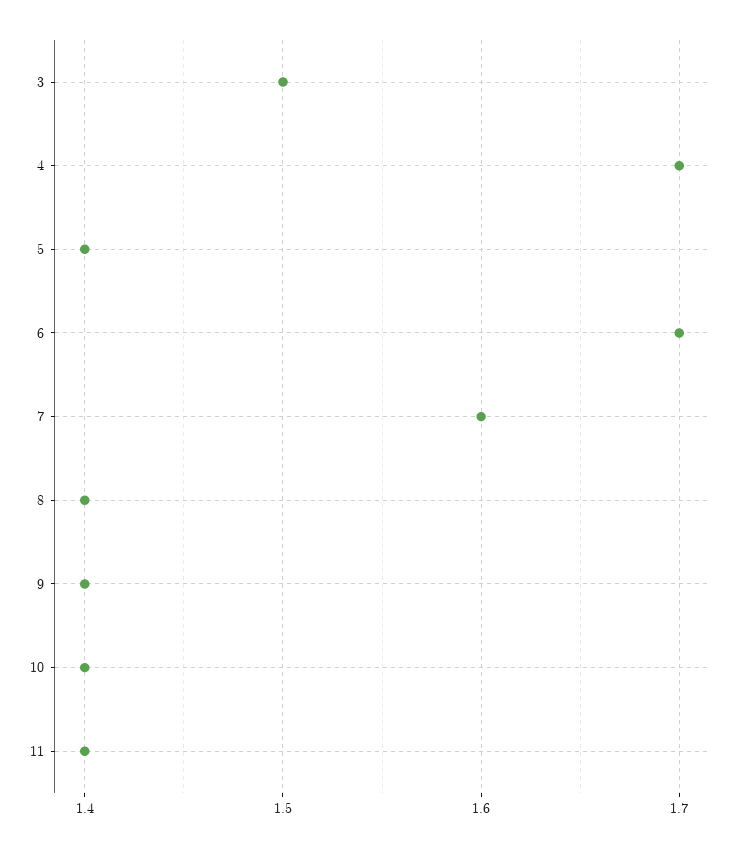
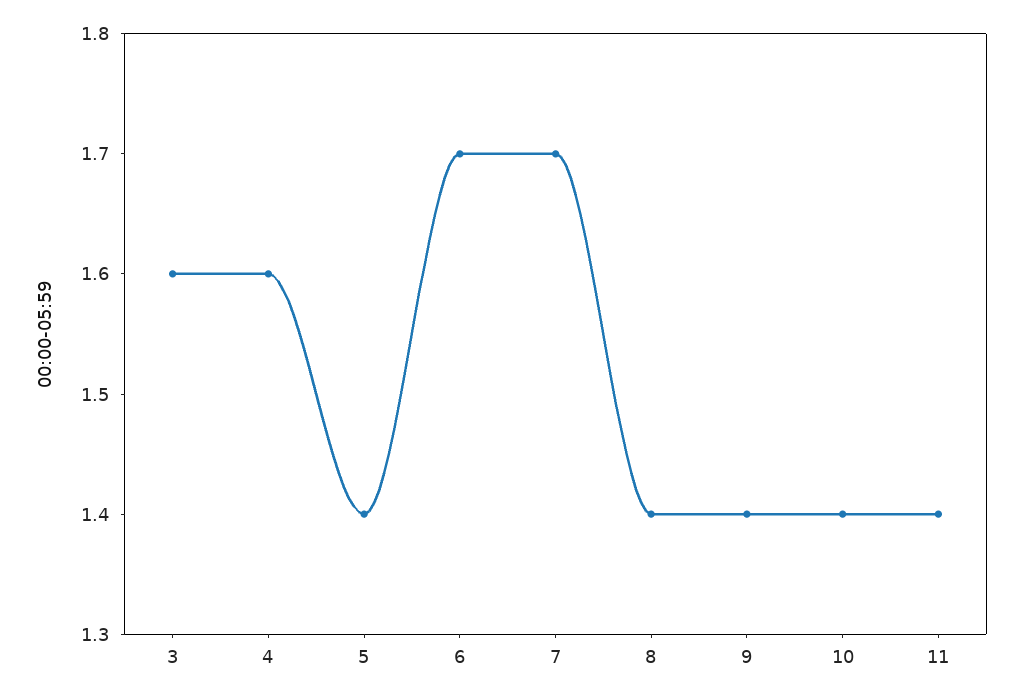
3: 1.5 -> 1.6
4: 1.7 -> 1.6
7: 1.6 -> 1.7

